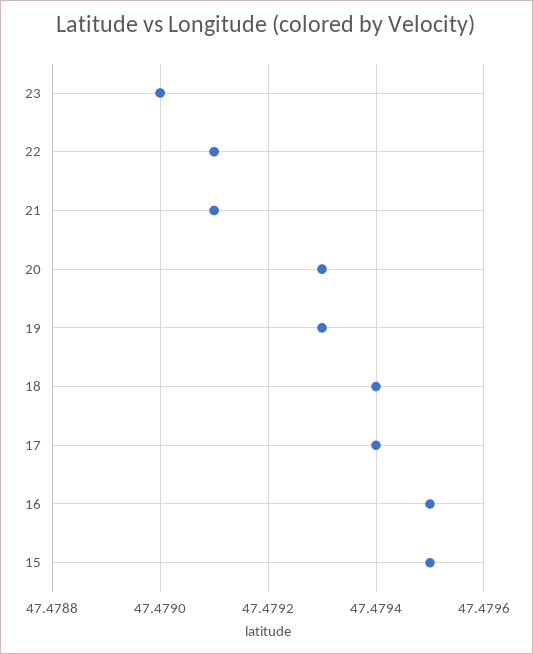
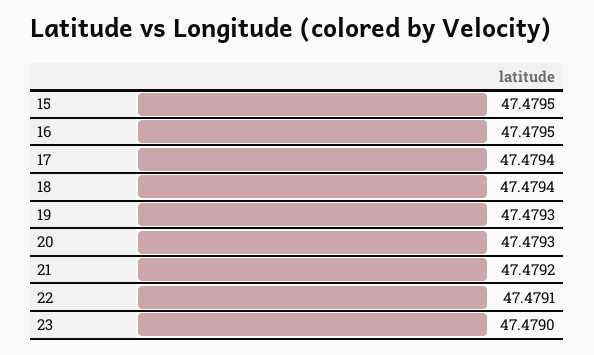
21: 47.4791 -> 47.4792

